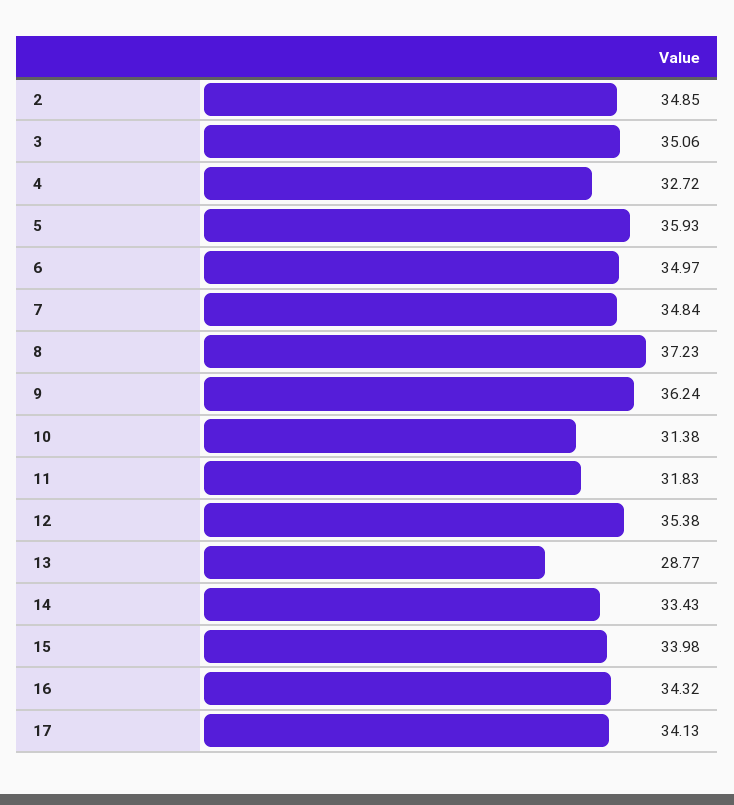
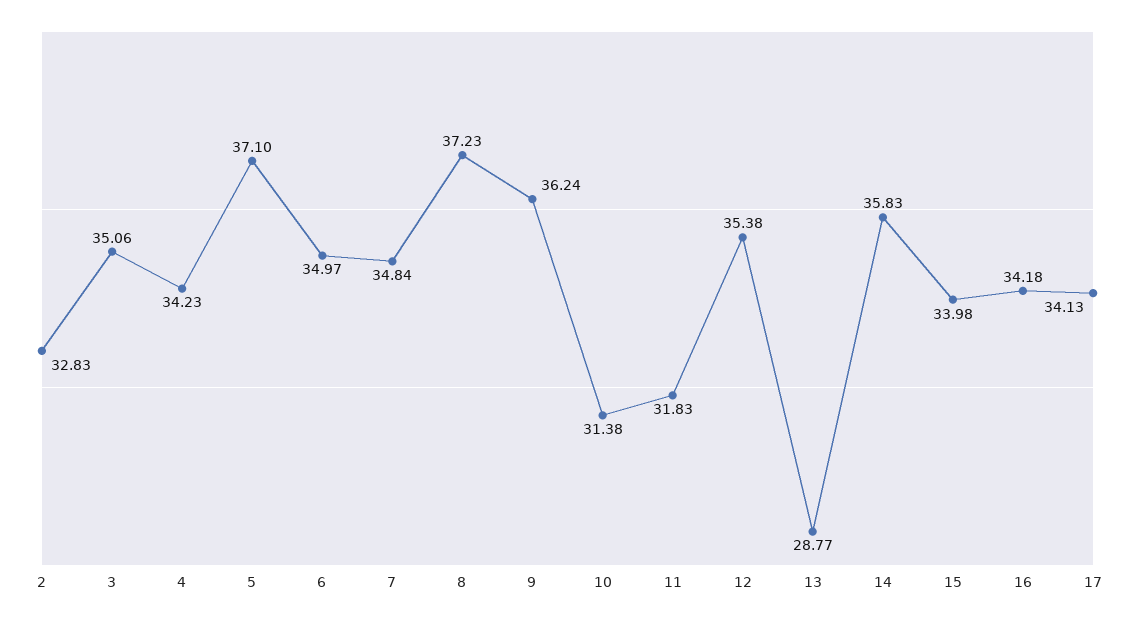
2: 34.85 -> 32.83
4: 32.72 -> 34.23
5: 35.93 -> 37.1
14: 33.43 -> 35.83
16: 34.32 -> 34.18

